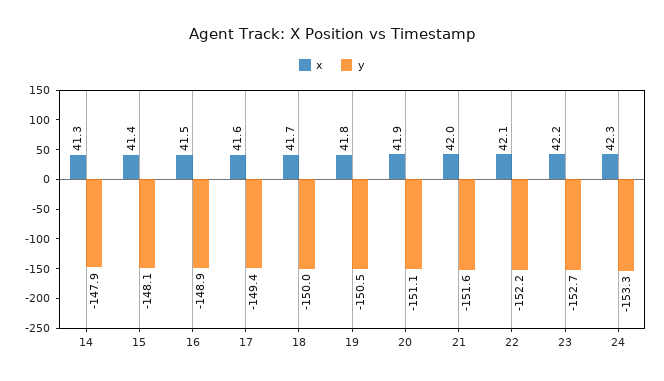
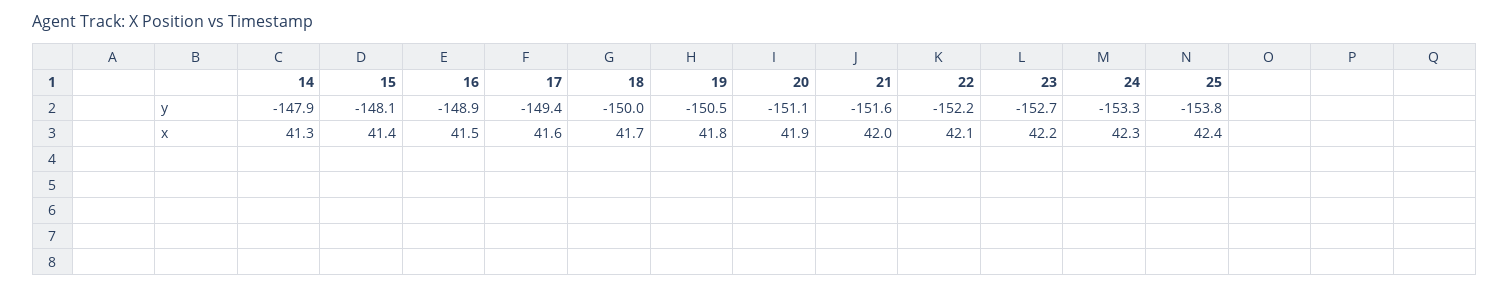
y, 25: none -> -153.8
x, 25: none -> 42.4

